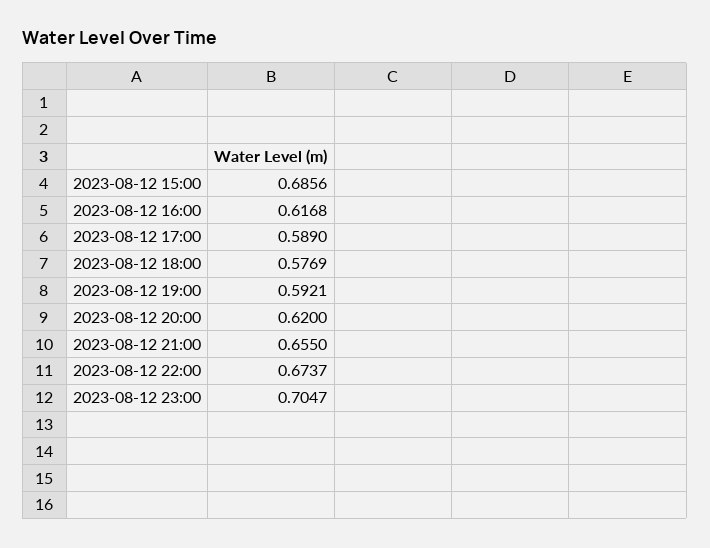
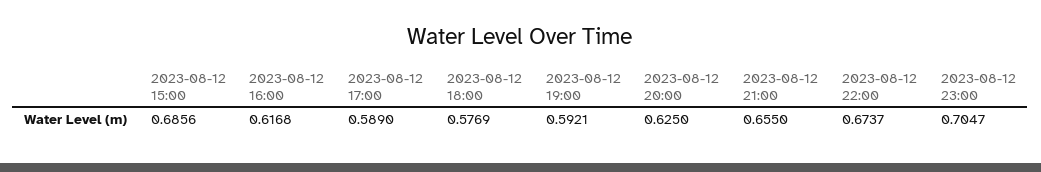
2023-08-12 20:00: 0.62 -> 0.625

